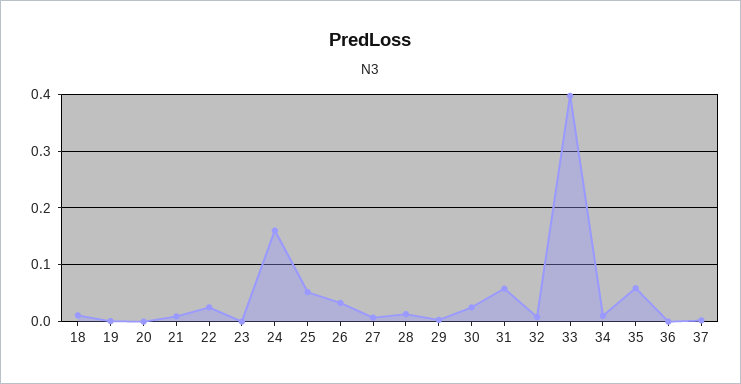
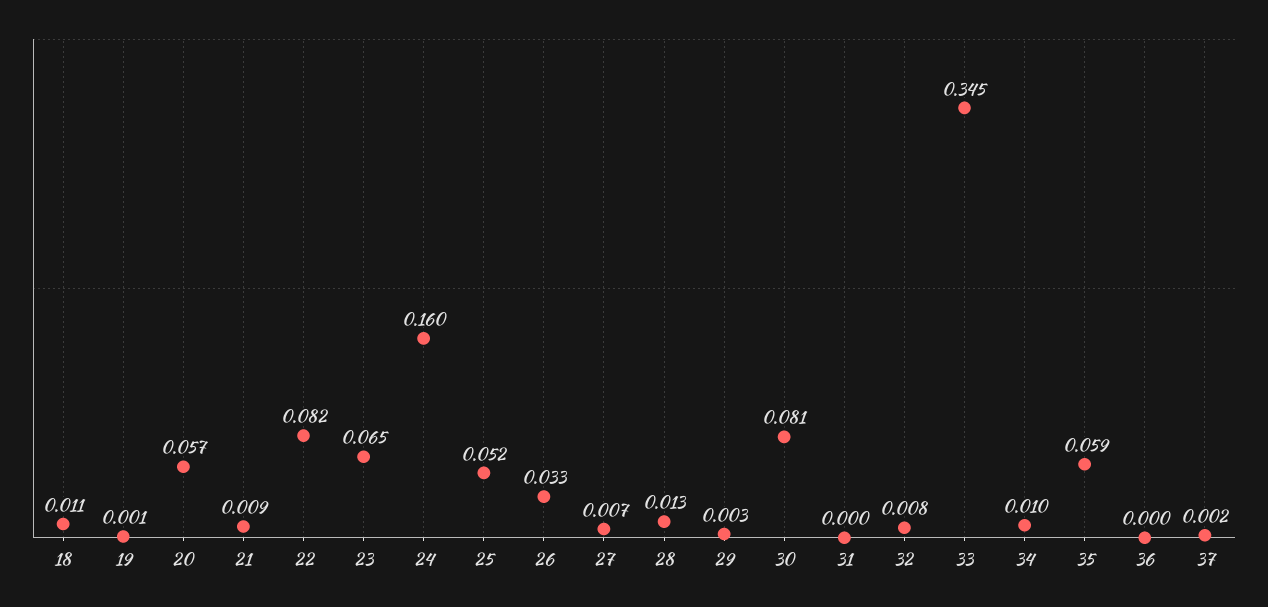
20: 0 -> 0.057
22: 0.02 -> 0.082
23: 0 -> 0.065
30: 0.02 -> 0.081
31: 0.06 -> 0
33: 0.4 -> 0.345

